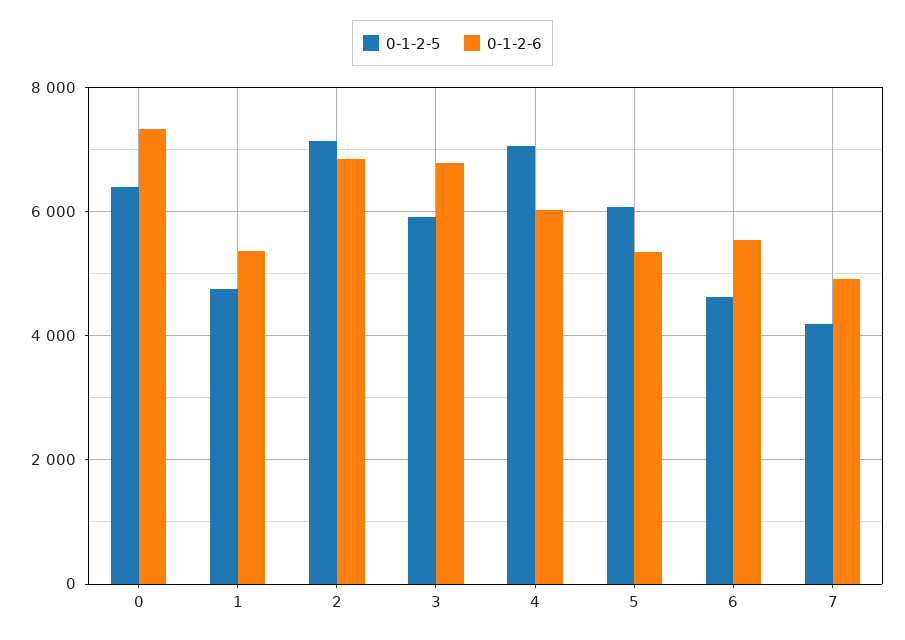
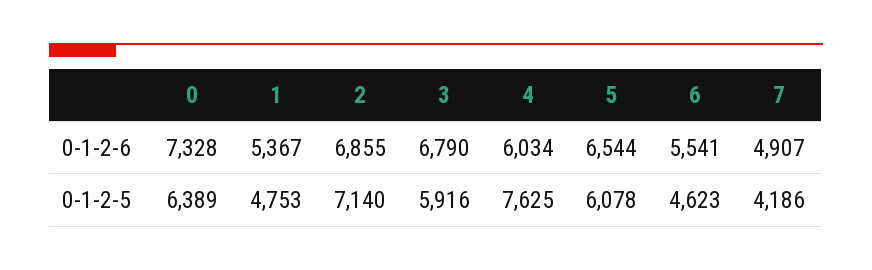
0-1-2-5, 4: 7000 -> 7625
0-1-2-6, 5: 5400 -> 6544

